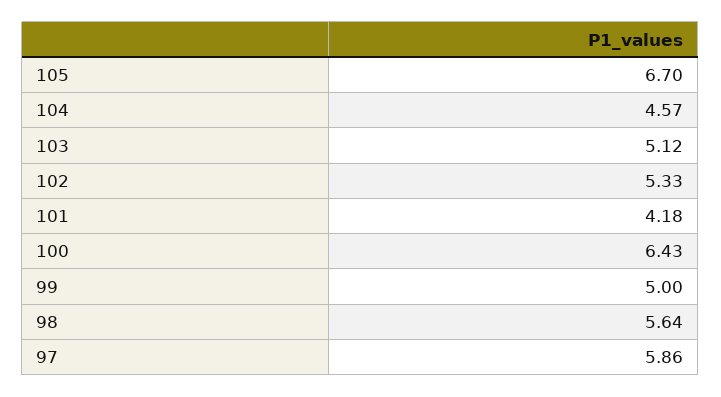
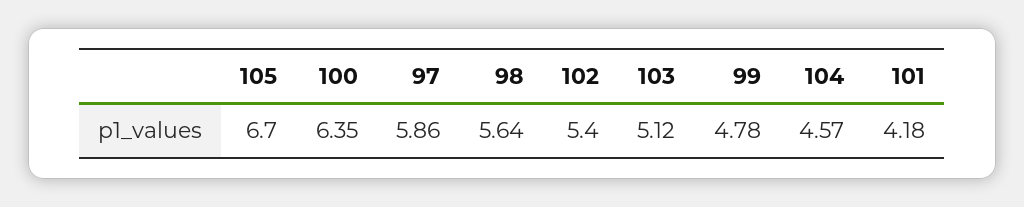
102: 5.33 -> 5.4
100: 6.43 -> 6.35
99: 5 -> 4.78

